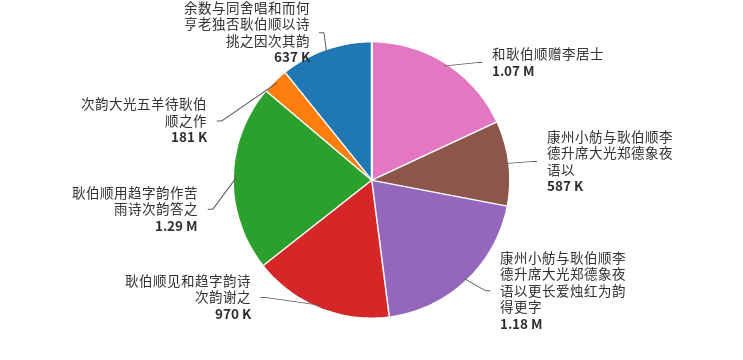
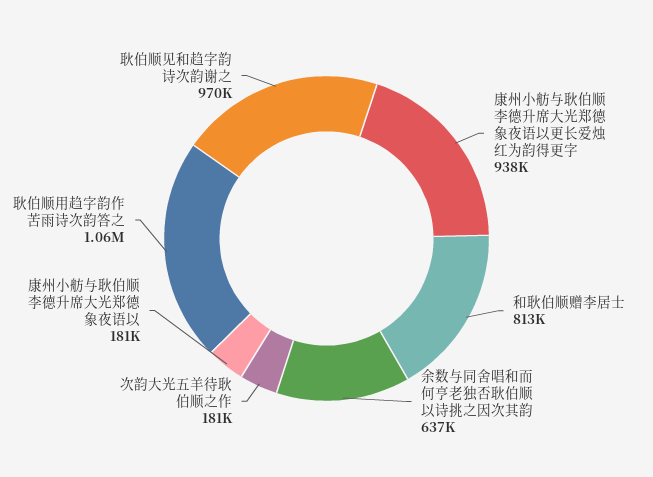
和耿伯顺赠李居士: 1070000 -> 813000
康州小舫与耿伯顺李德升席大光郑德象夜语以: 587000 -> 181000
康州小舫与耿伯顺李德升席大光郑德象夜语以更长爱烛红为韵得更字: 1180000 -> 938000
耿伯顺用趋字韵作苦雨诗次韵答之: 1290000 -> 1060000

